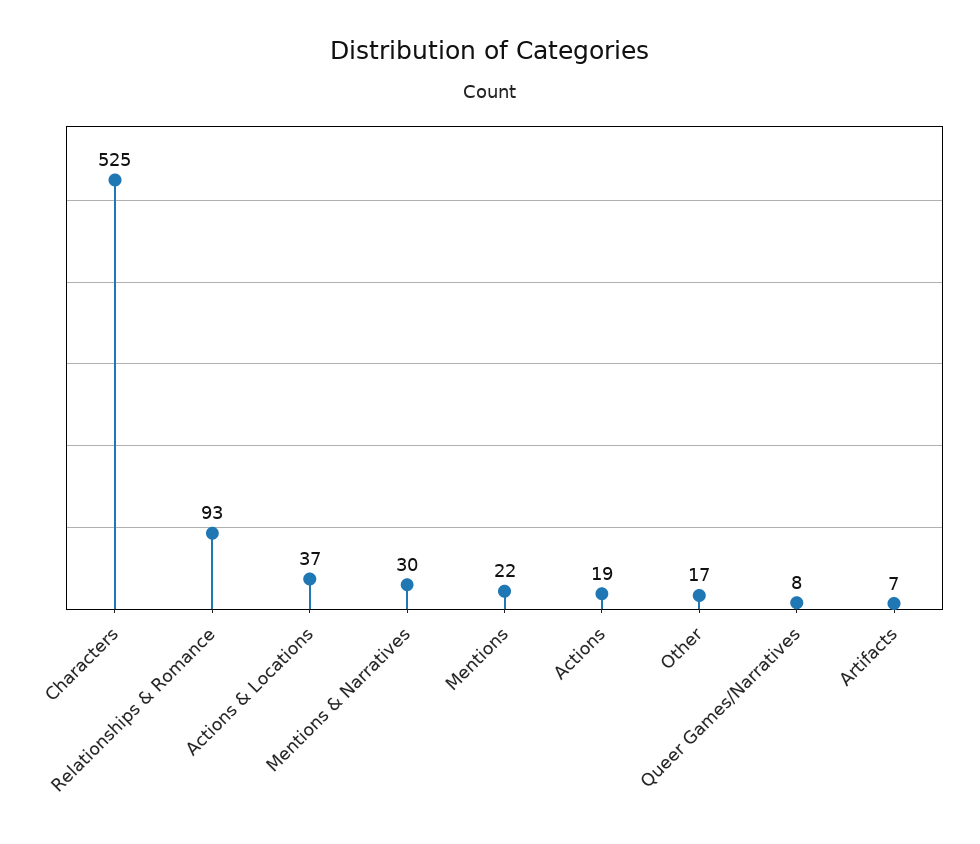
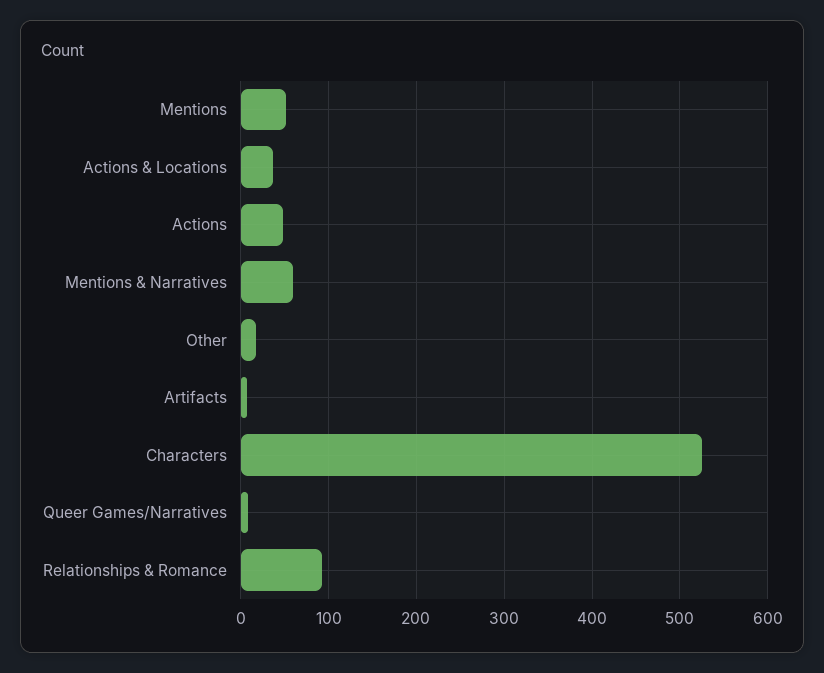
Mentions & Narratives: 30 -> 60
Mentions: 22 -> 50
Actions: 19 -> 50

